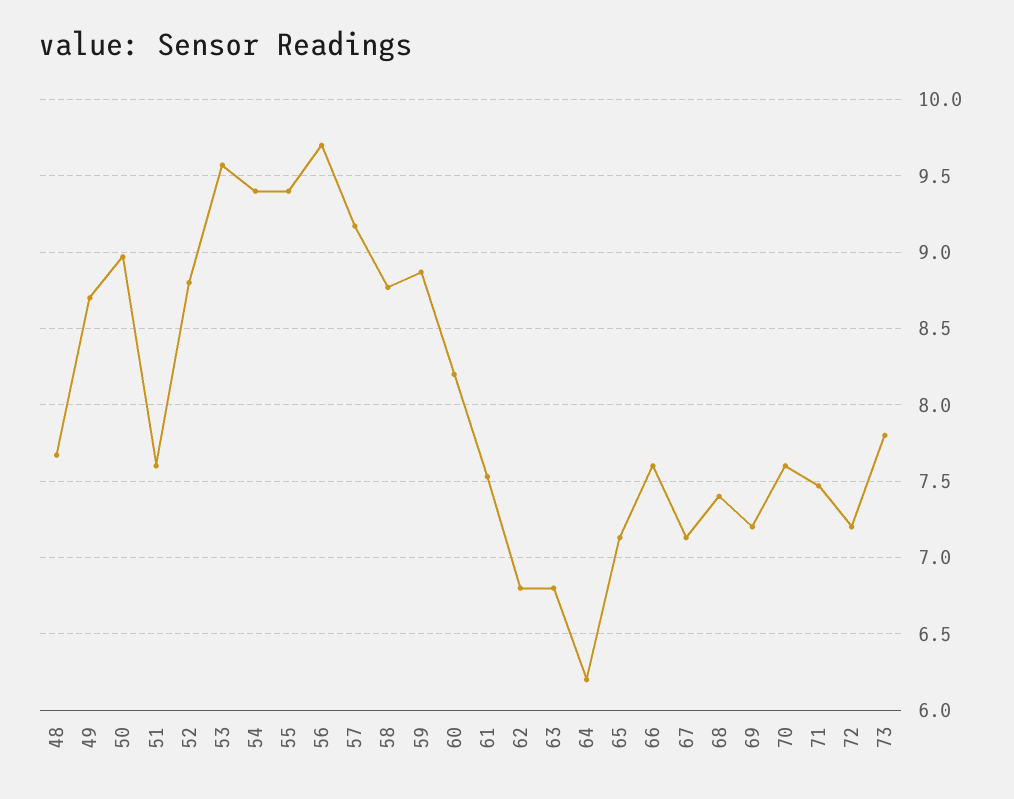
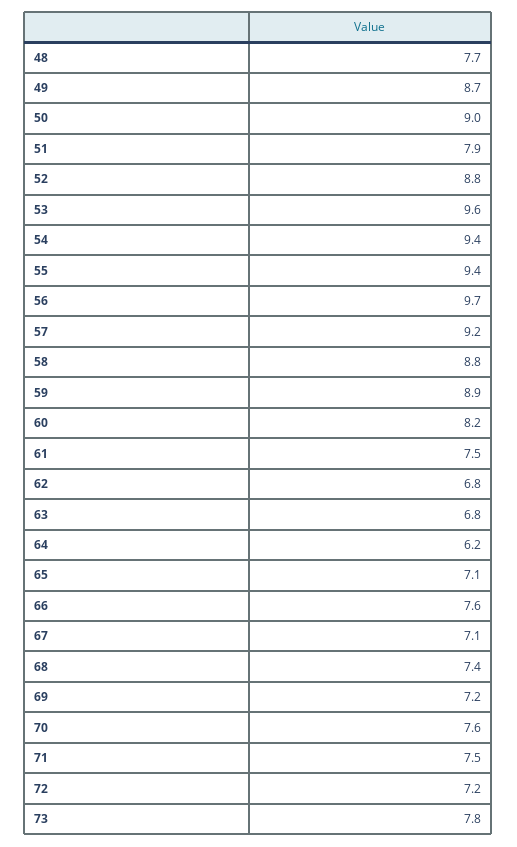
51: 7.6 -> 7.9

